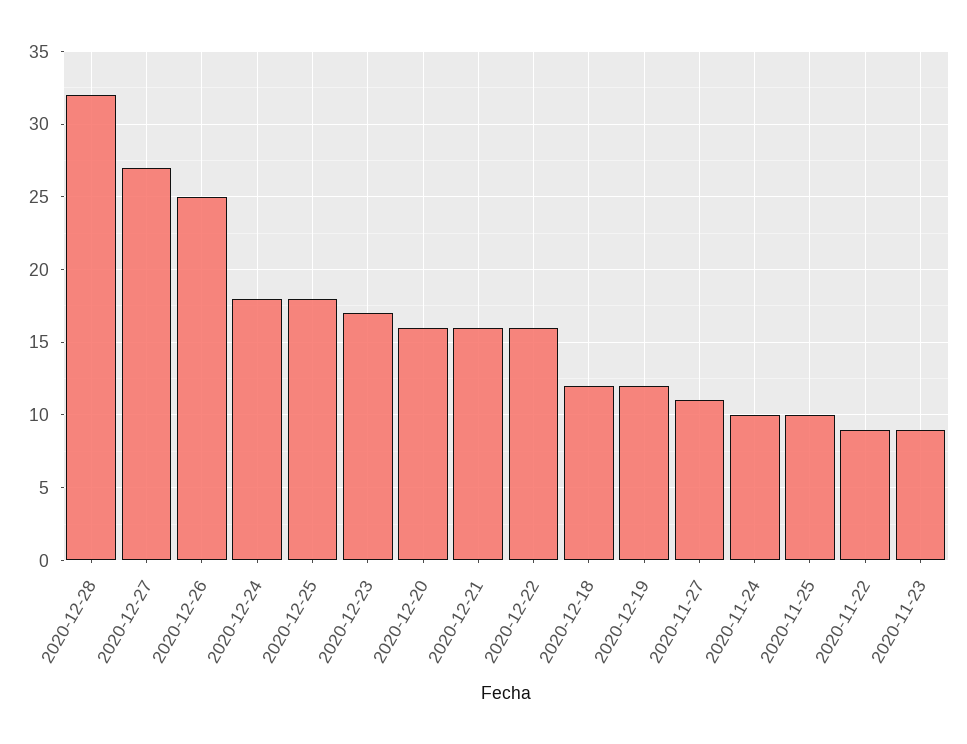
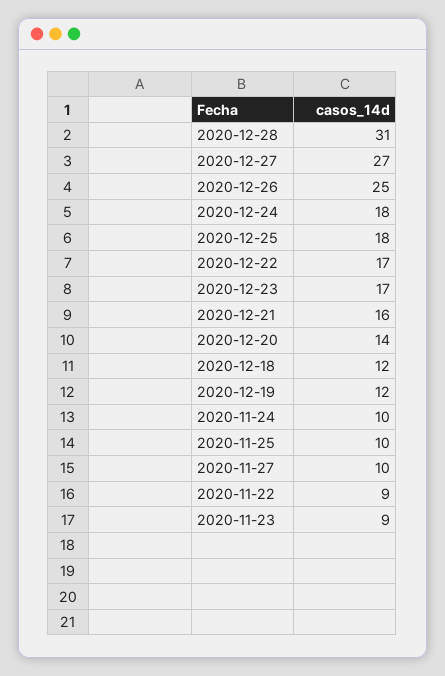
2020-12-28: 32 -> 31
2020-12-20: 16 -> 14
2020-12-22: 16 -> 17
2020-11-27: 11 -> 10

